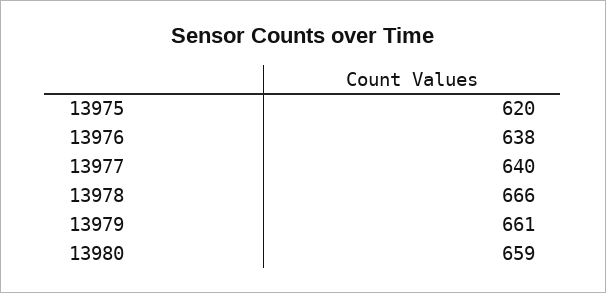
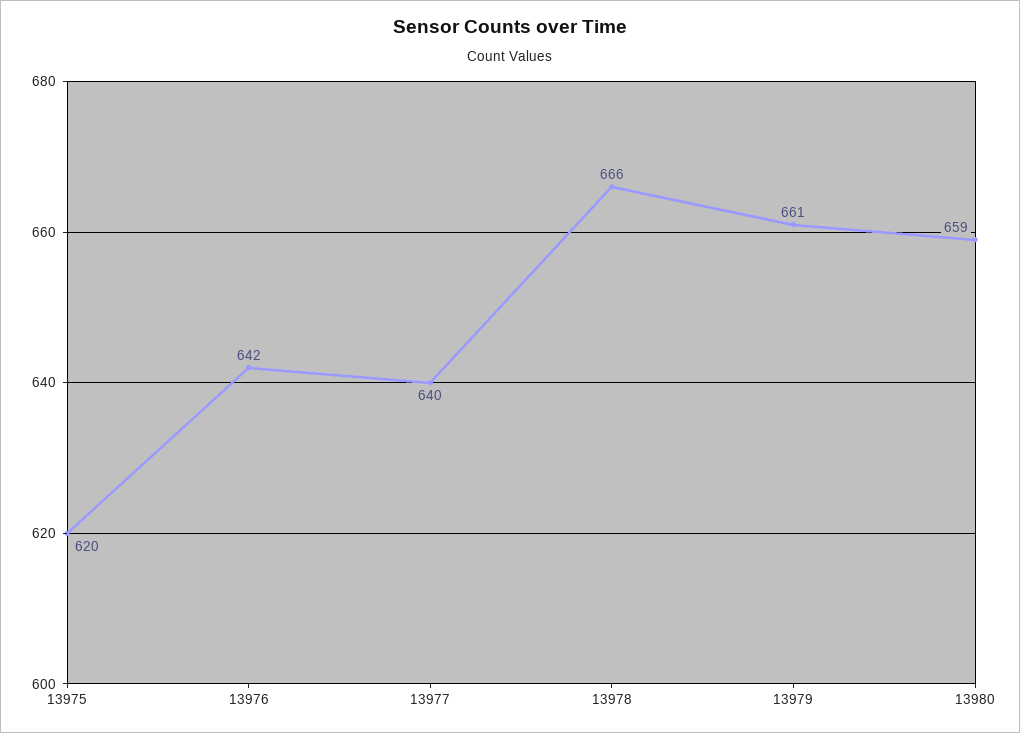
13976: 638 -> 642

